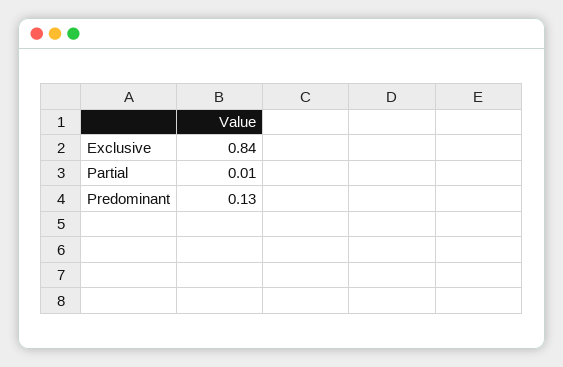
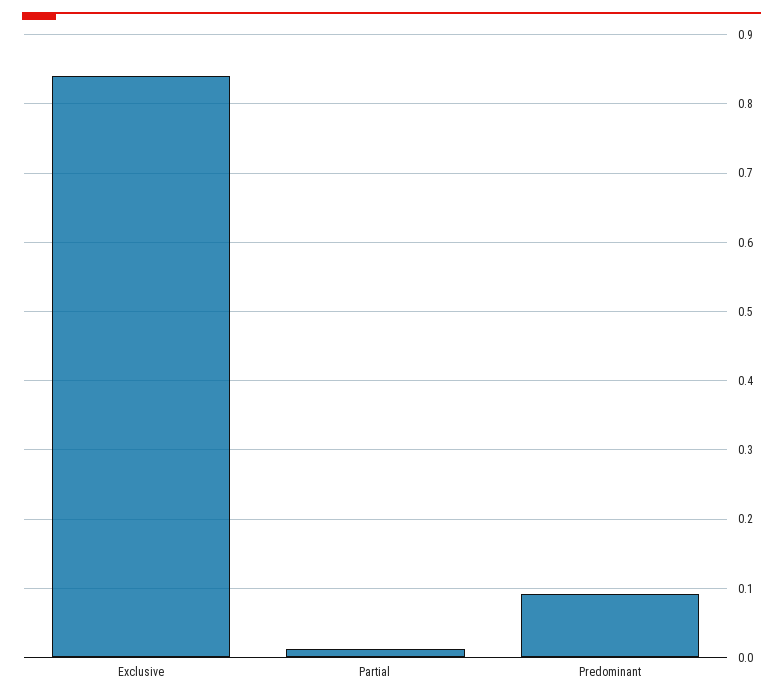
Predominant: 0.13 -> 0.09

